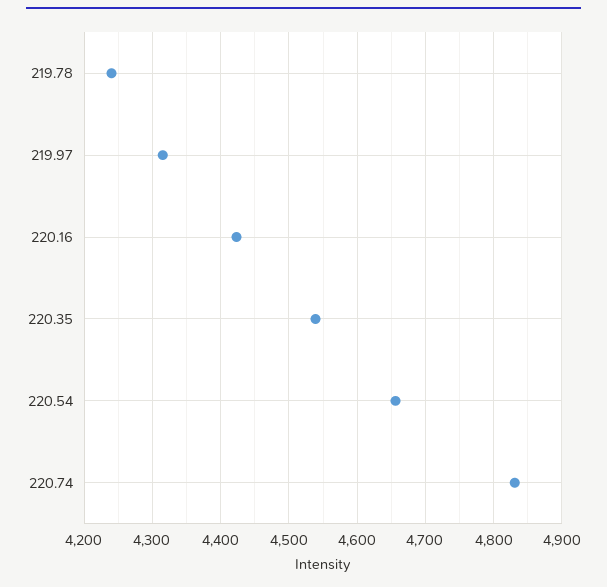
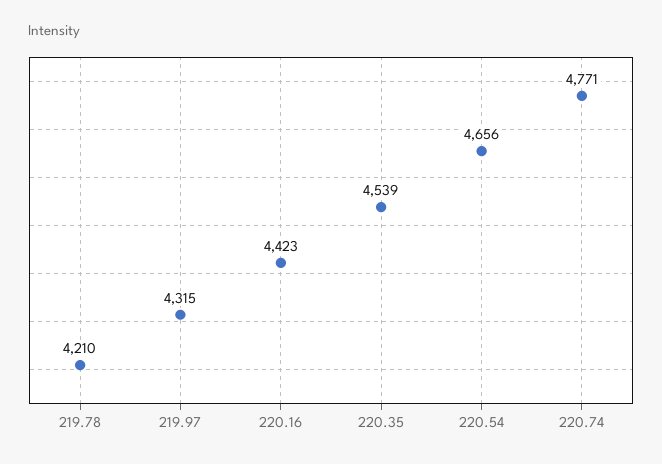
219.78: 4240 -> 4210
220.74: 4830 -> 4771

